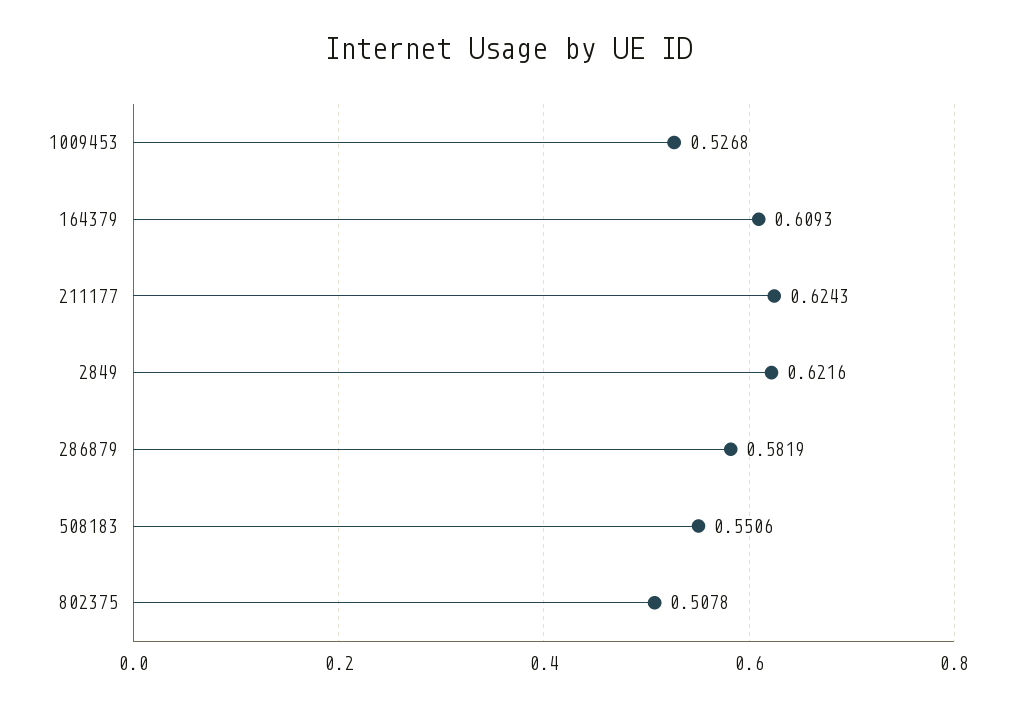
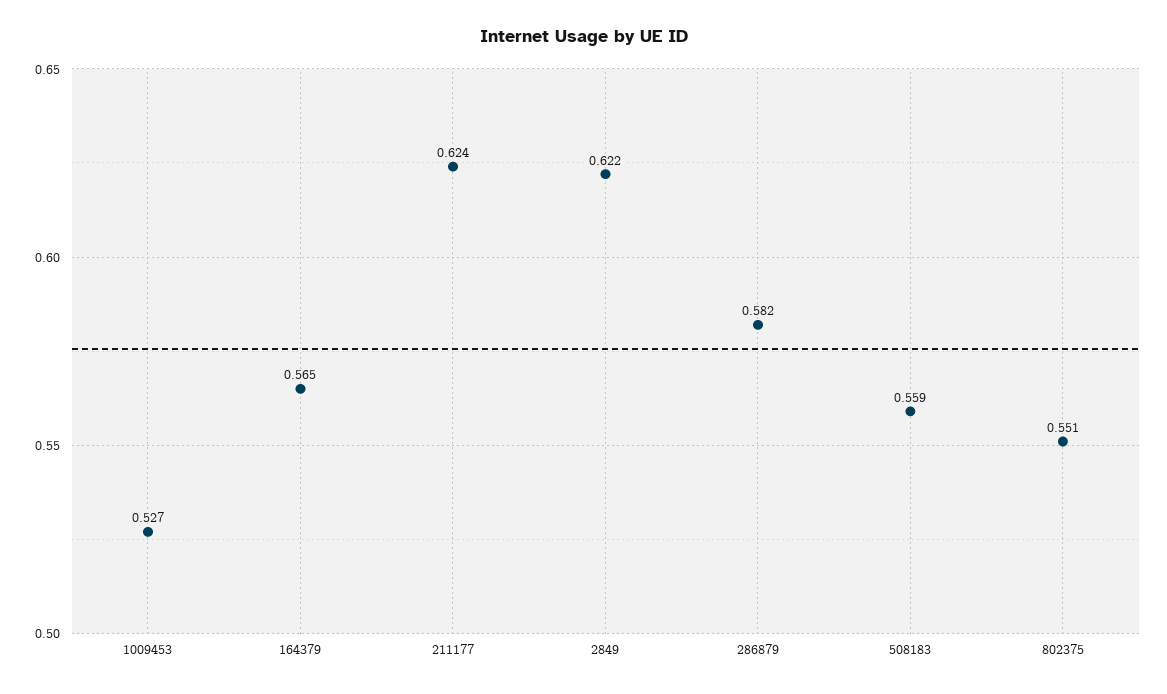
164379: 0.6093 -> 0.565
508183: 0.5506 -> 0.559
802375: 0.5078 -> 0.551

